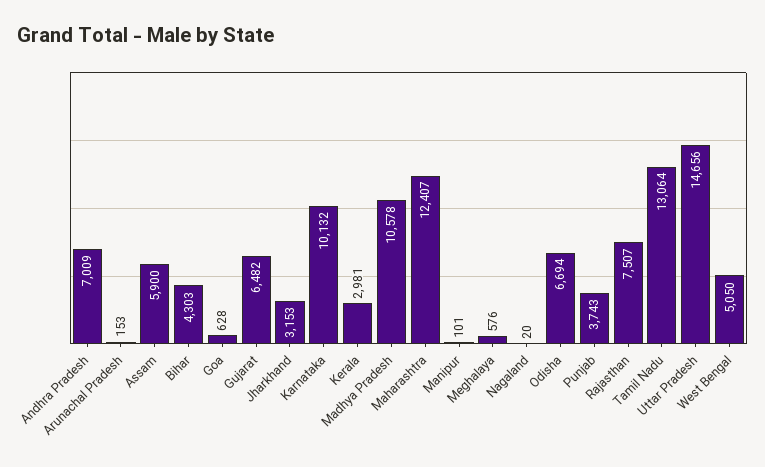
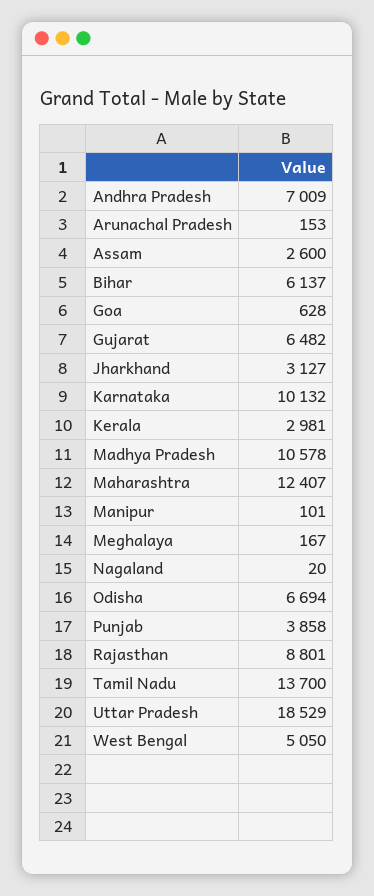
Assam: 5900 -> 2600
Bihar: 4303 -> 6137
Jharkhand: 3153 -> 3127
Meghalaya: 576 -> 167
Punjab: 3743 -> 3858
Rajasthan: 7507 -> 8801
Tamil Nadu: 13064 -> 13700
Uttar Pradesh: 14656 -> 18529

